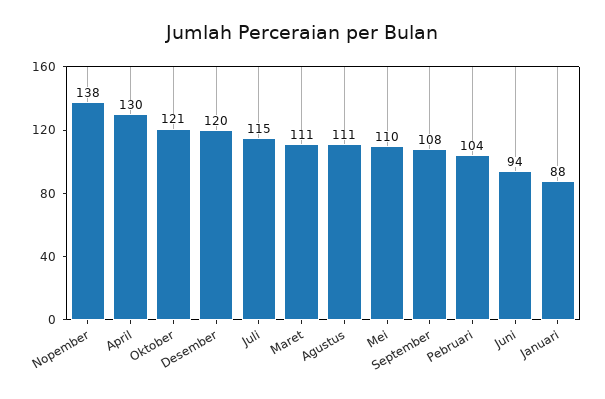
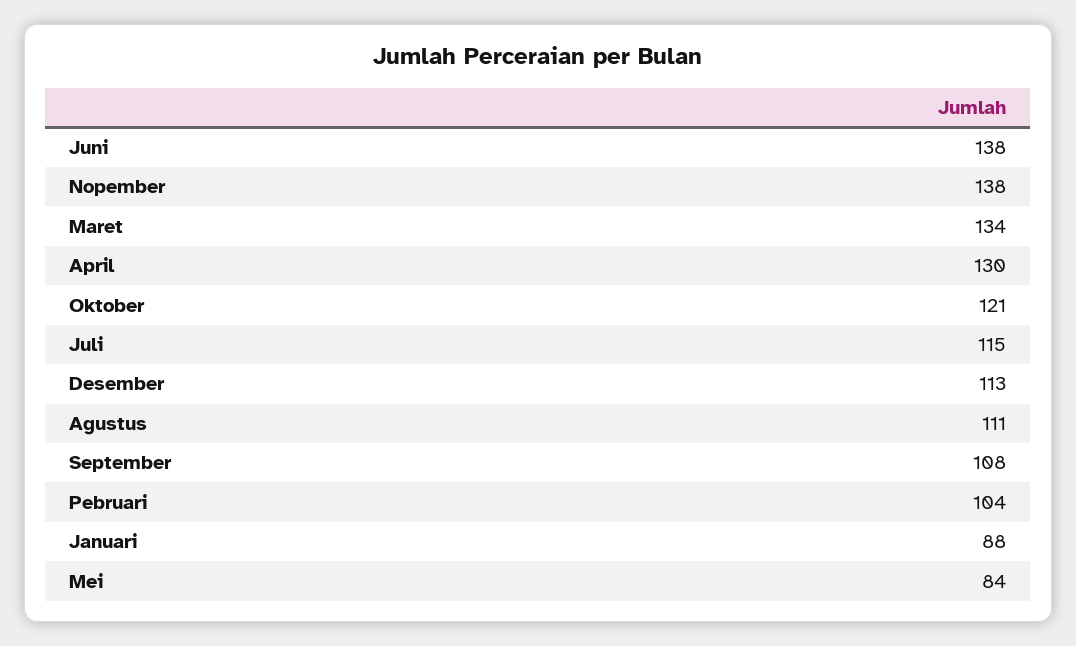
Desember: 120 -> 113
Maret: 111 -> 134
Mei: 110 -> 84
Juni: 94 -> 138

